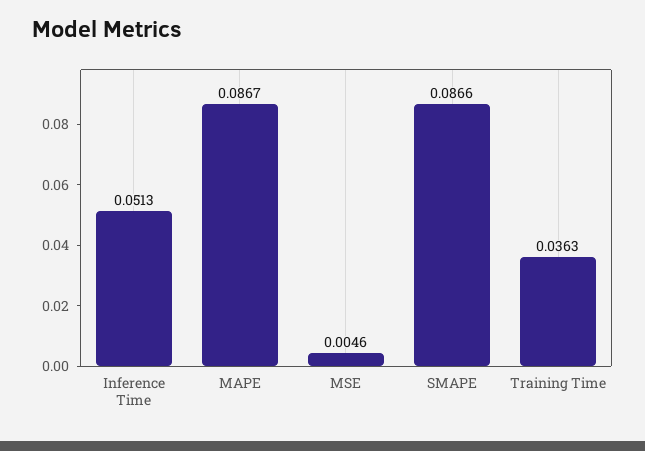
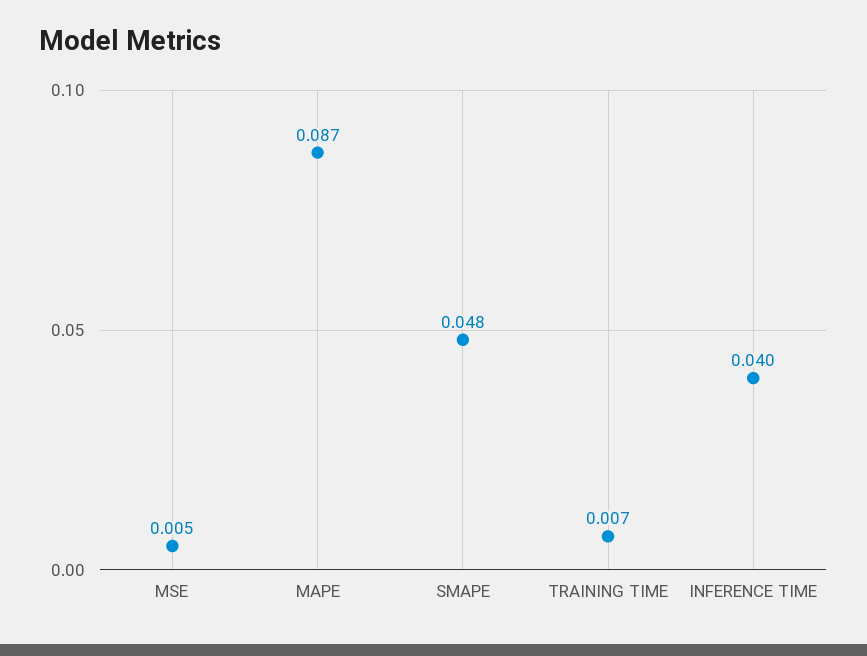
Inference Time: 0.0513 -> 0.04
SMAPE: 0.0866 -> 0.048
Training Time: 0.0363 -> 0.007

